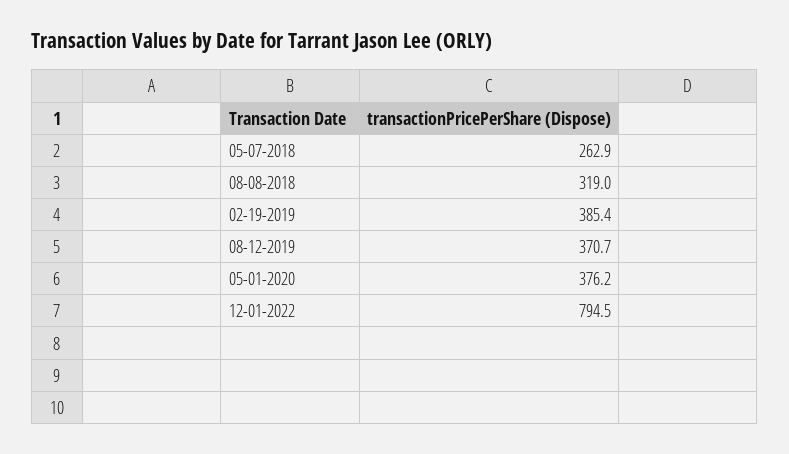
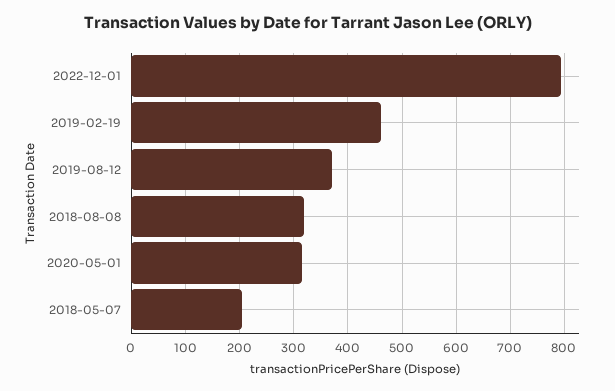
05-07-2018: 262.9 -> 200
02-19-2019: 385.4 -> 460
05-01-2020: 376.2 -> 320

